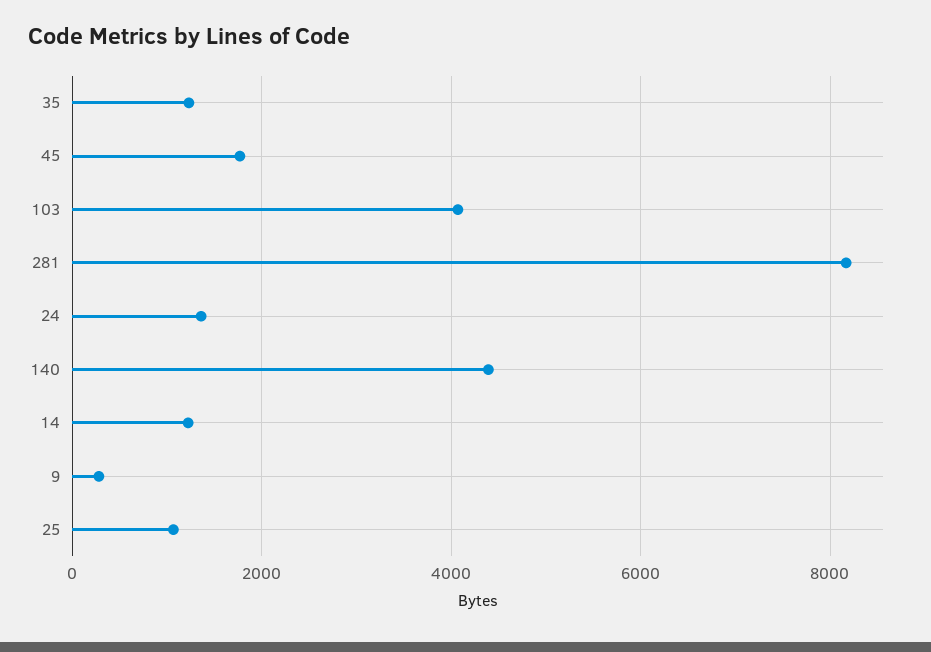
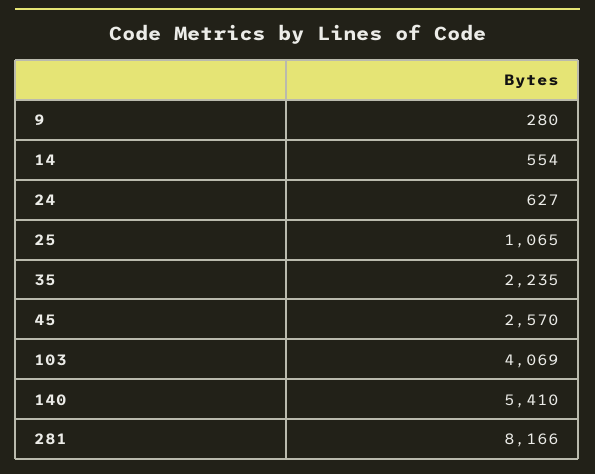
35: 1200 -> 2235
45: 1800 -> 2570
24: 1400 -> 627
140: 4400 -> 5410
14: 1200 -> 554

